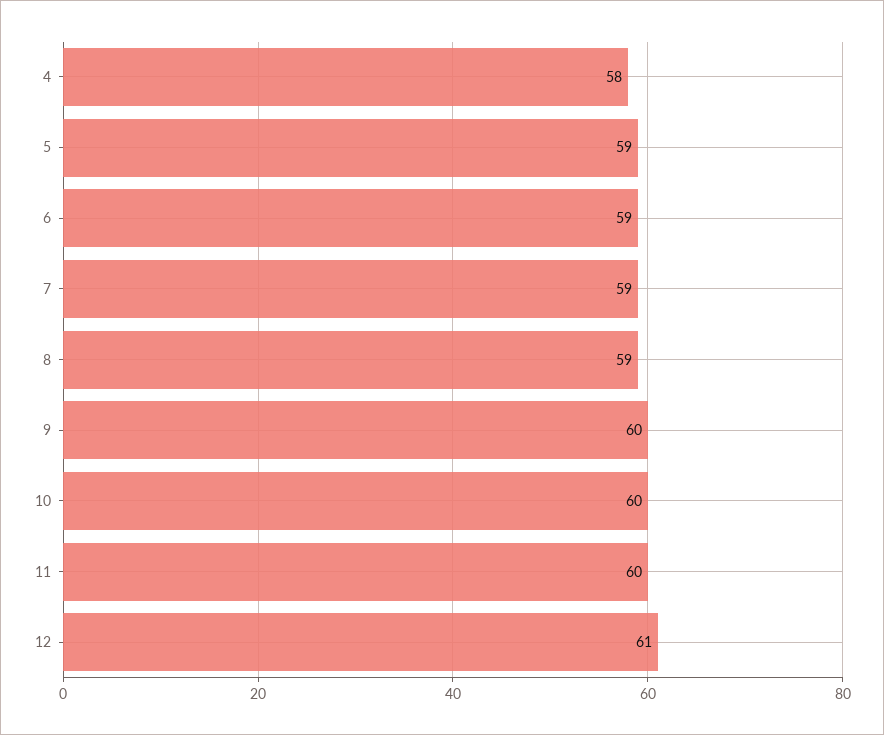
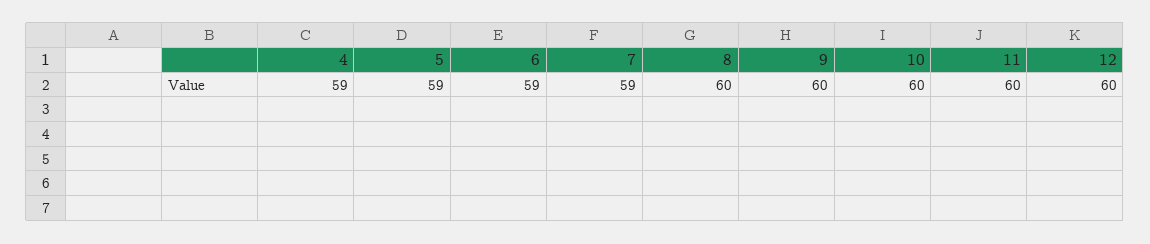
4: 58 -> 59
8: 59 -> 60
12: 61 -> 60

